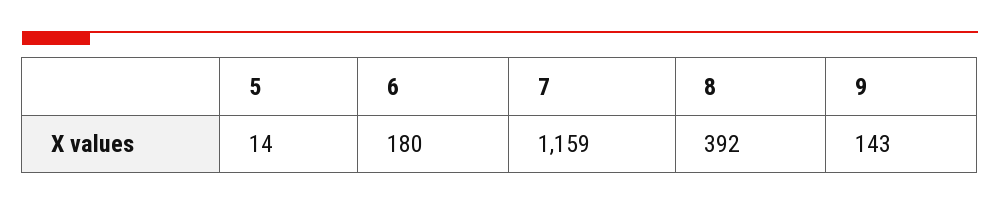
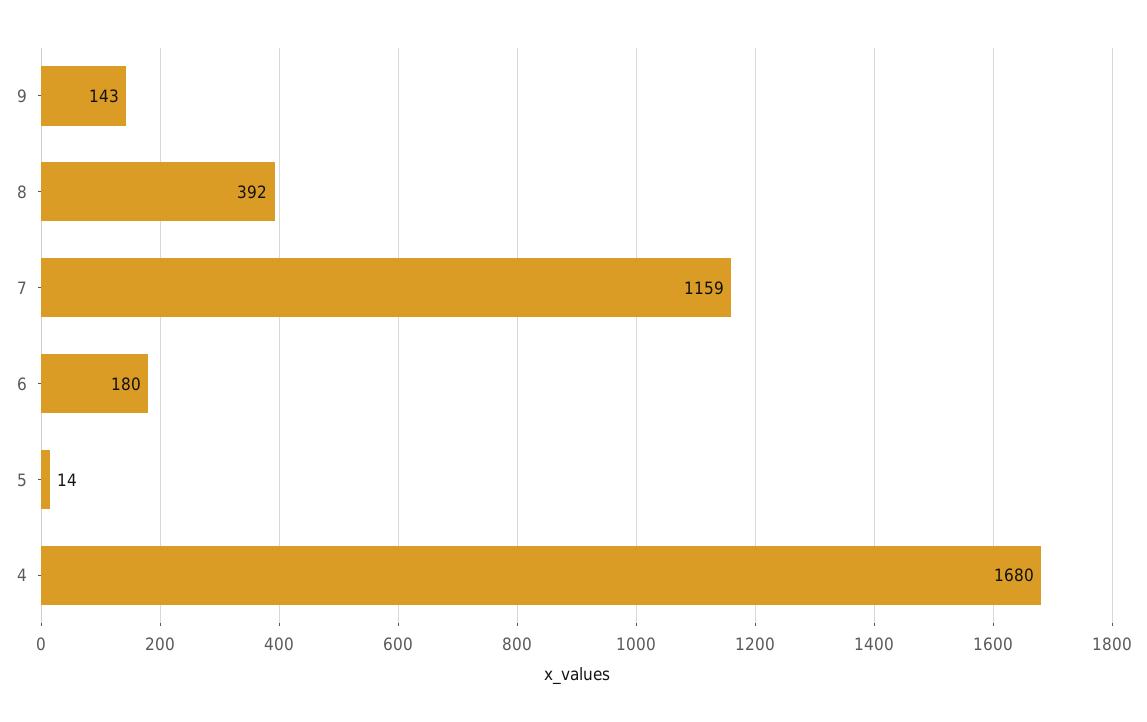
4: none -> 1680

